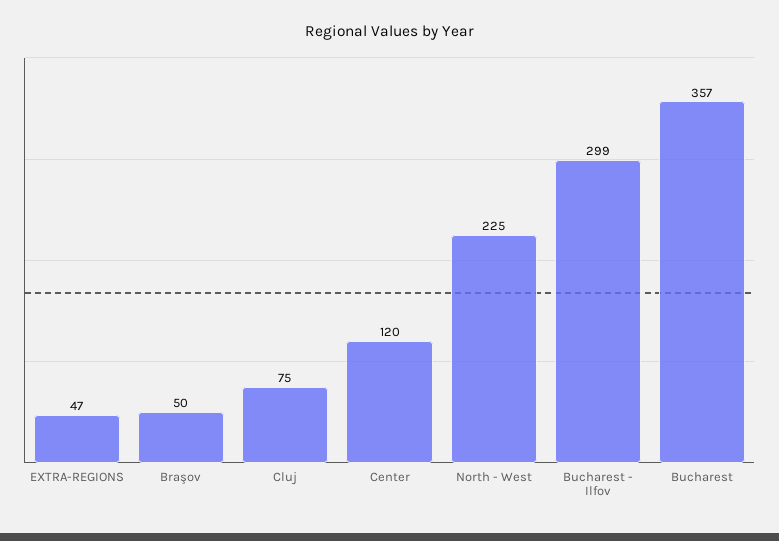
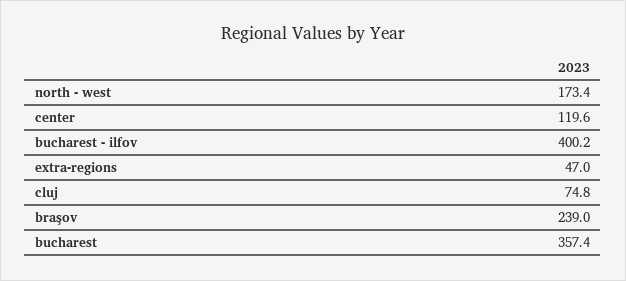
Braşov: 50 -> 239
North - West: 225 -> 173.4
Bucharest - Ilfov: 299 -> 400.2

